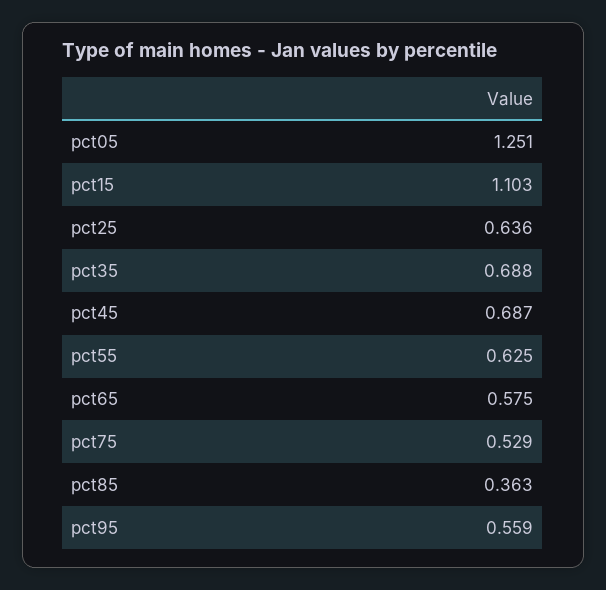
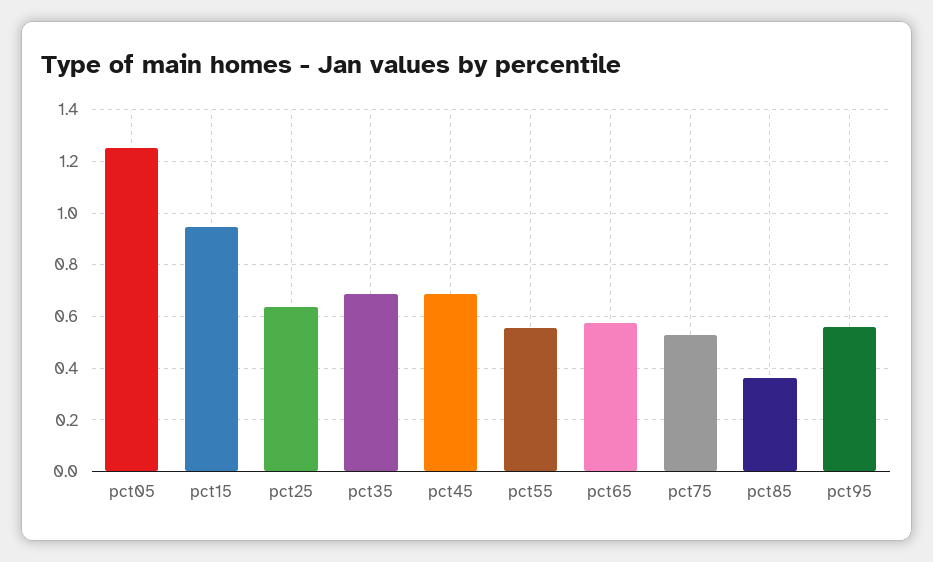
pct15: 1.103 -> 0.95
pct55: 0.625 -> 0.55

